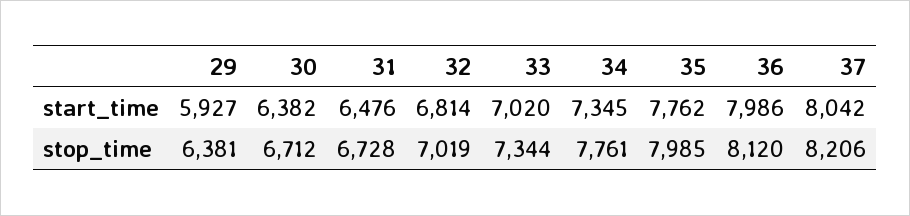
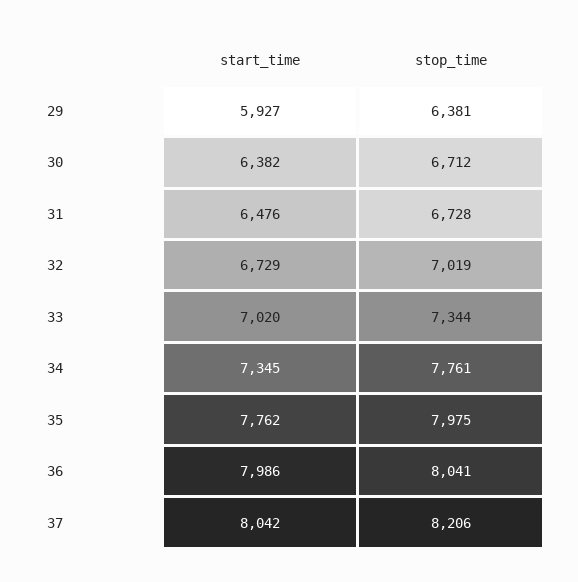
32, start_time: 6814 -> 6729
35, stop_time: 7985 -> 7975
36, stop_time: 8120 -> 8041

